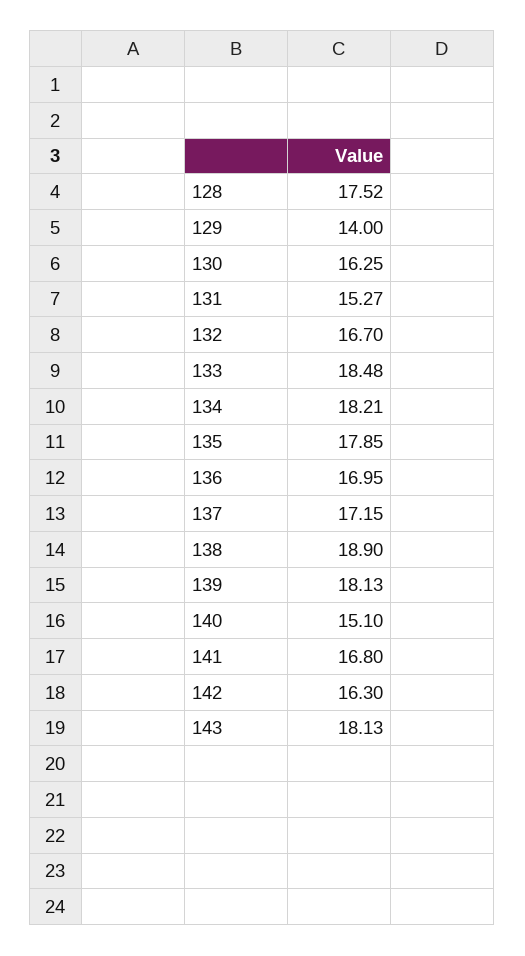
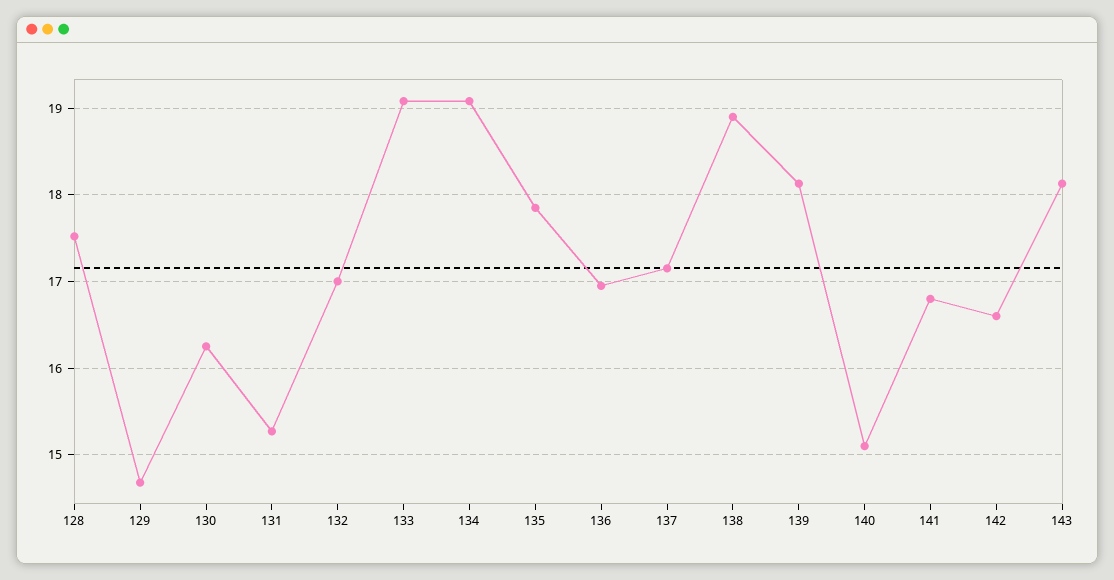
129: 14 -> 14.7
132: 16.7 -> 17
133: 18.48 -> 19.1
134: 18.21 -> 19.1
142: 16.3 -> 16.6

